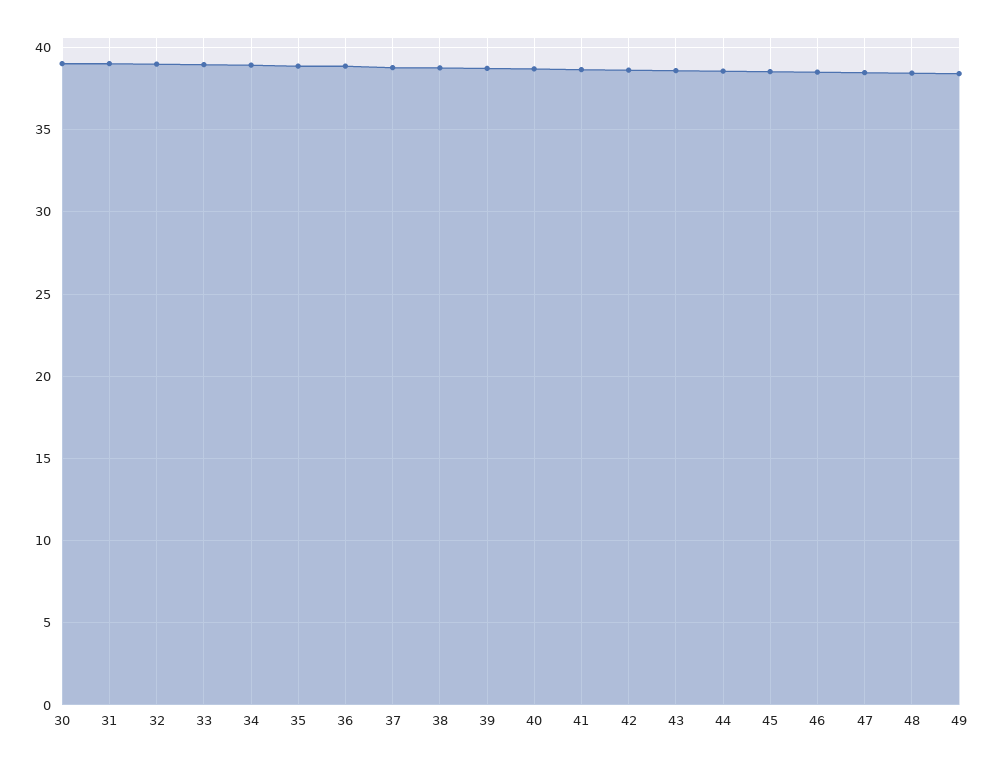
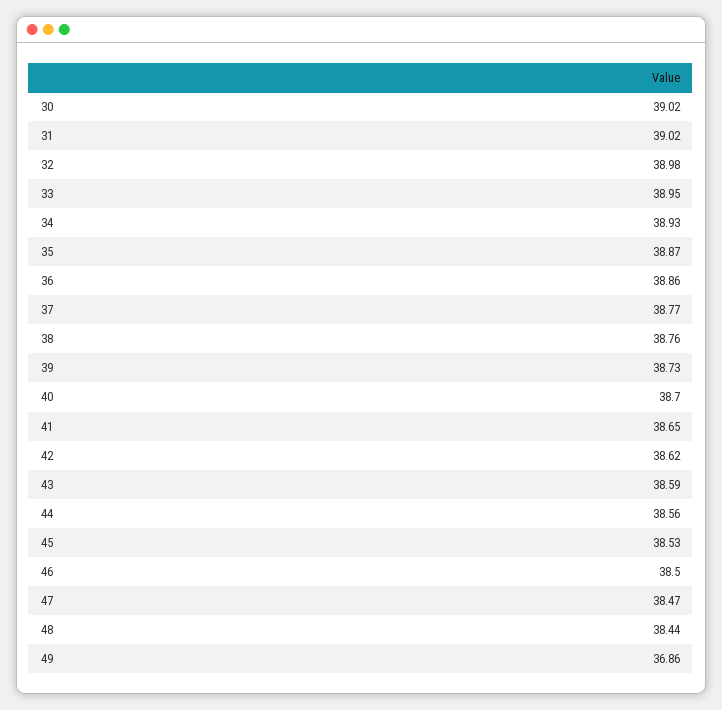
49: 38.5 -> 36.86

